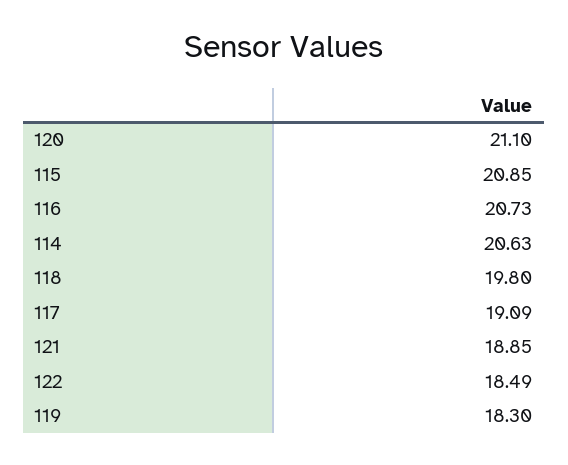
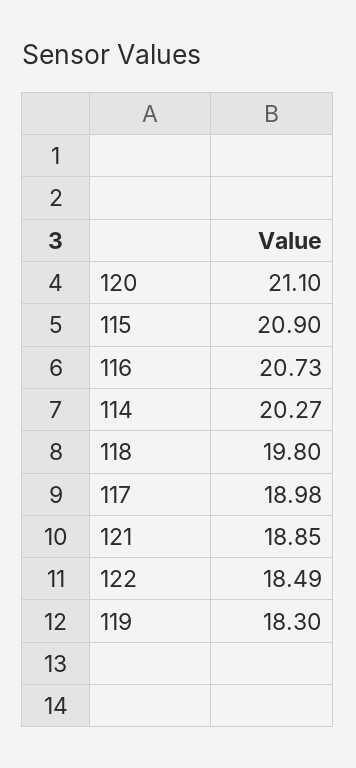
115: 20.85 -> 20.9
114: 20.63 -> 20.27
117: 19.09 -> 18.98

